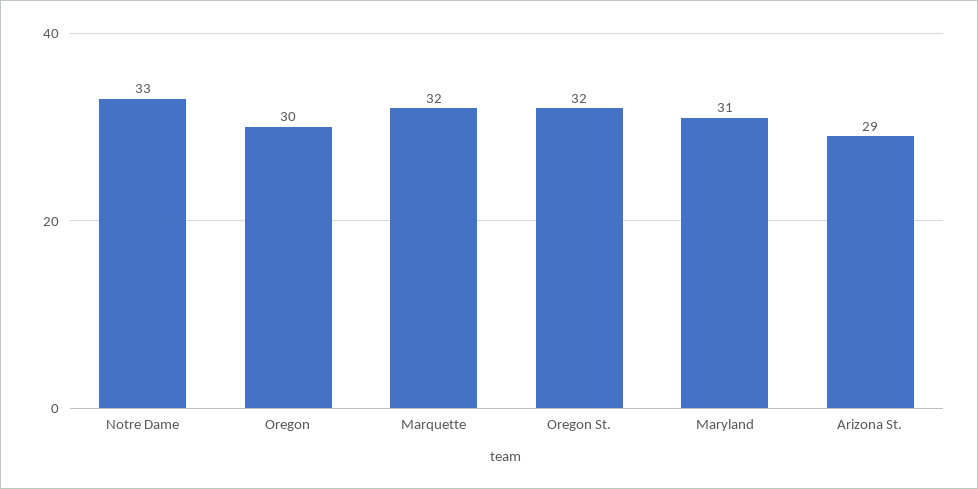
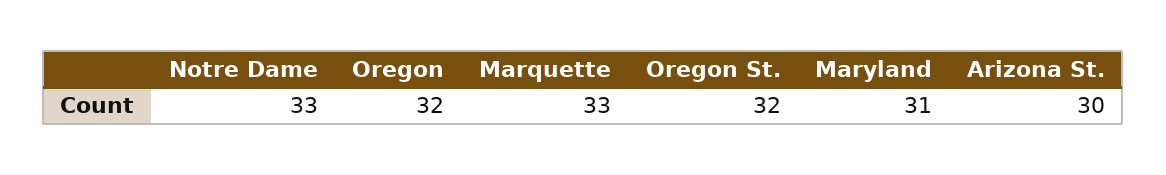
Oregon: 30 -> 32
Marquette: 32 -> 33
Arizona St.: 29 -> 30

